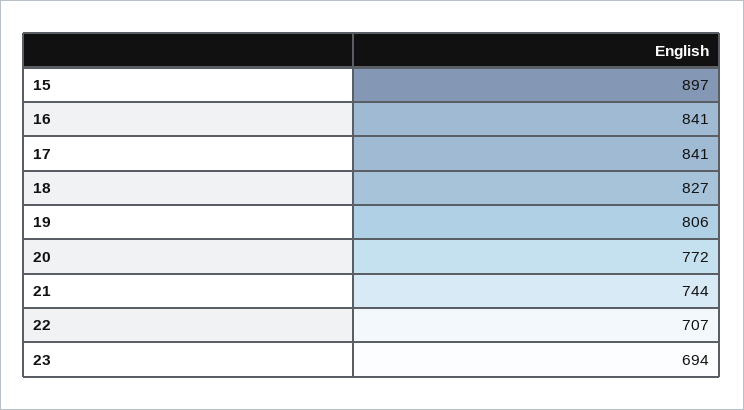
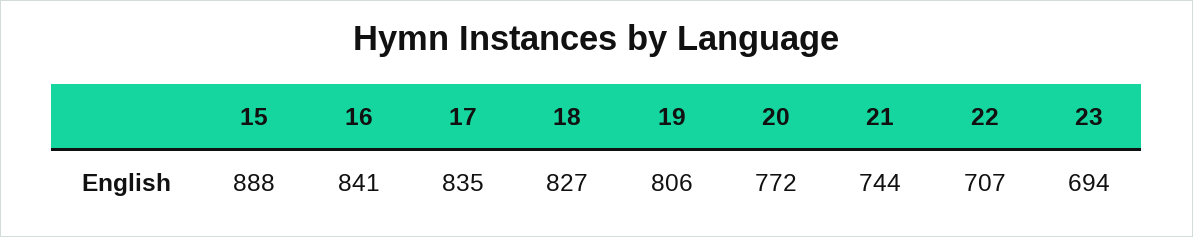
15: 897 -> 888
17: 841 -> 835

